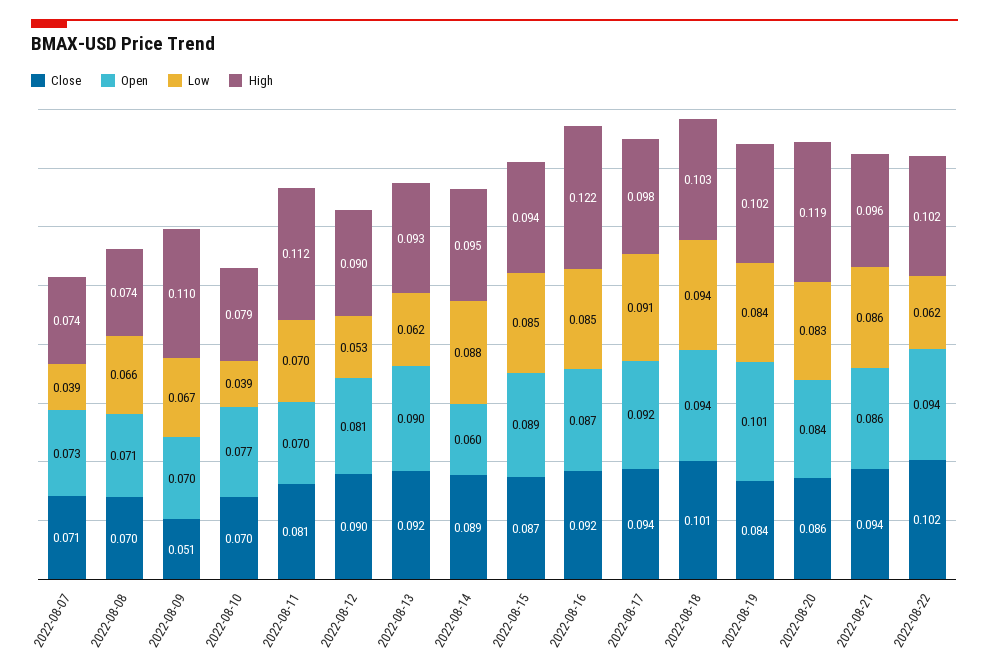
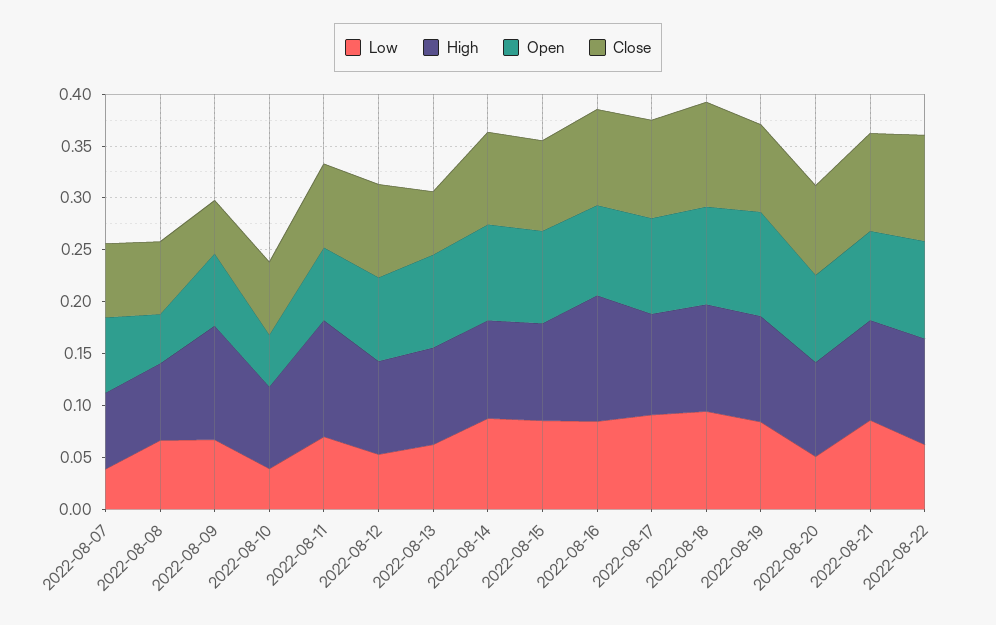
Open, 2022-08-08: 0.071 -> 0.05
Open, 2022-08-10: 0.077 -> 0.05
Close, 2022-08-13: 0.092 -> 0.06
Open, 2022-08-14: 0.06 -> 0.09
Low, 2022-08-20: 0.083 -> 0.05
High, 2022-08-20: 0.119 -> 0.09

